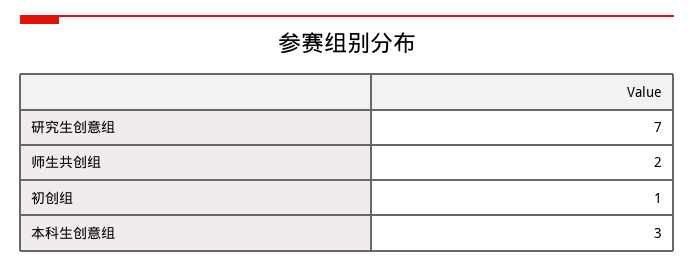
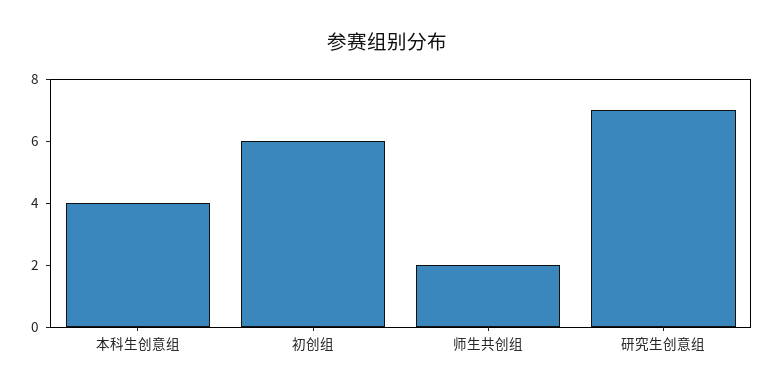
初创组: 1 -> 6
本科生创意组: 3 -> 4

